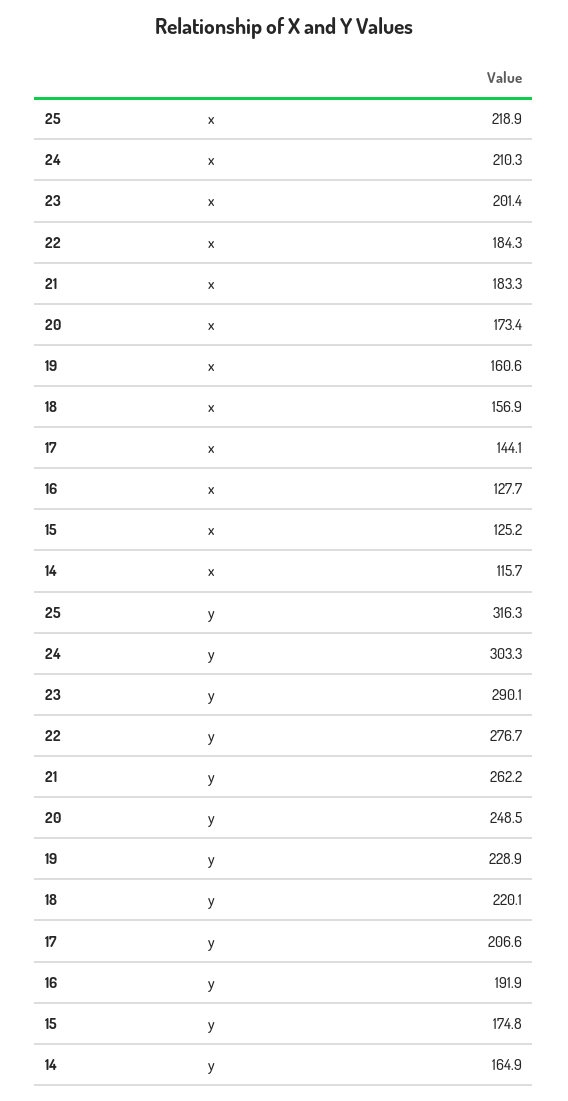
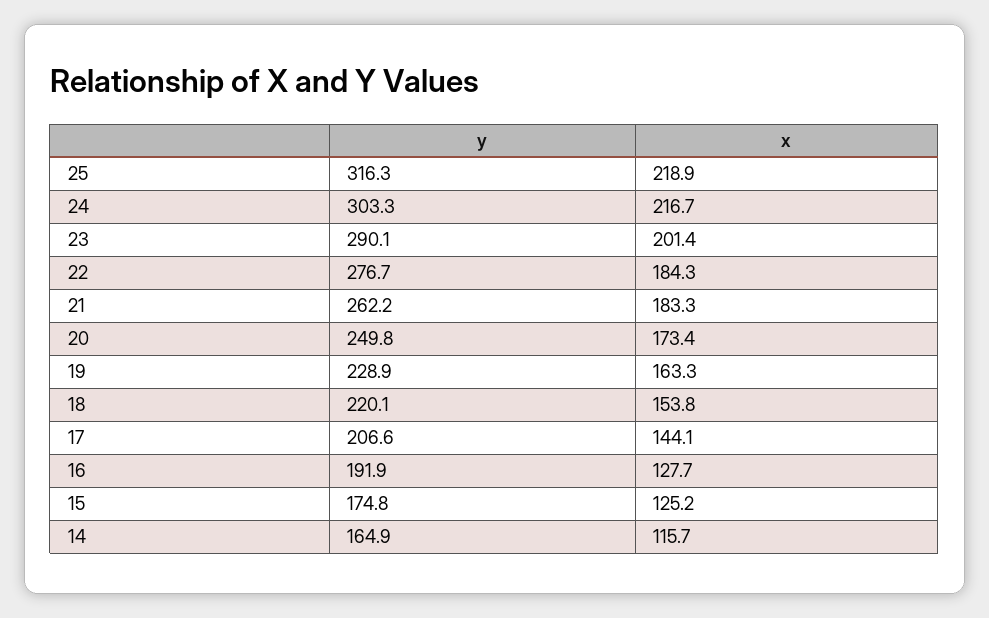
24, x: 210.3 -> 216.7
19, x: 160.6 -> 163.3
18, x: 156.9 -> 153.8
20, y: 248.5 -> 249.8

